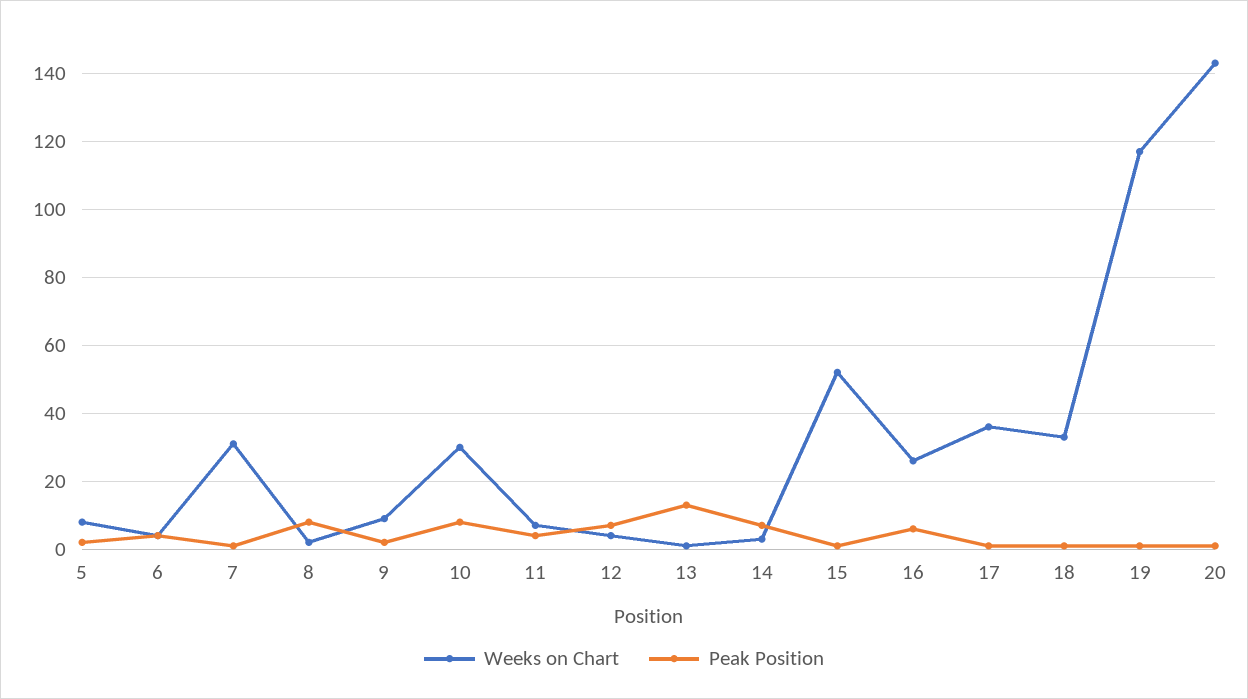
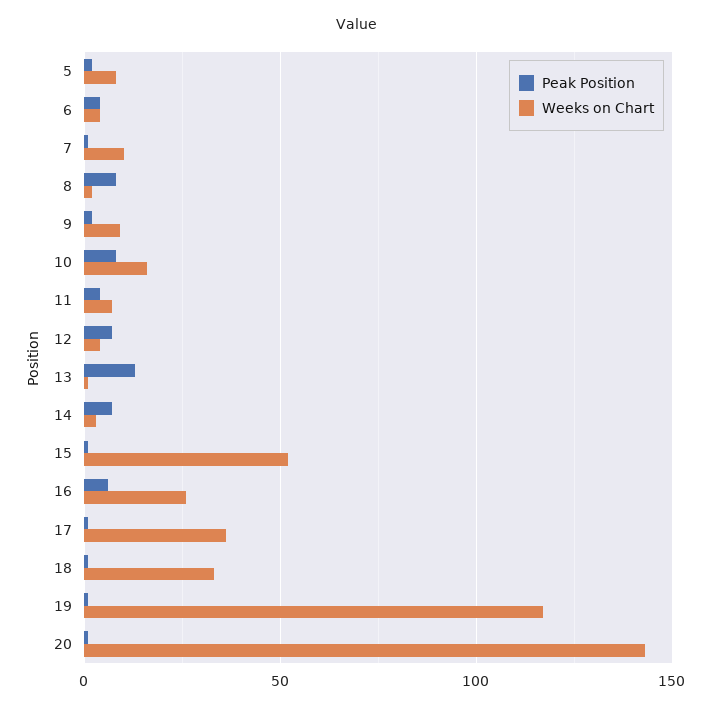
Weeks on Chart, 7: 30 -> 10
Weeks on Chart, 10: 30 -> 15

